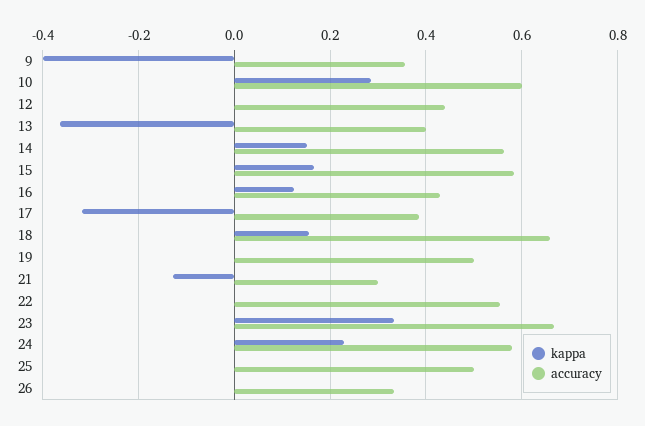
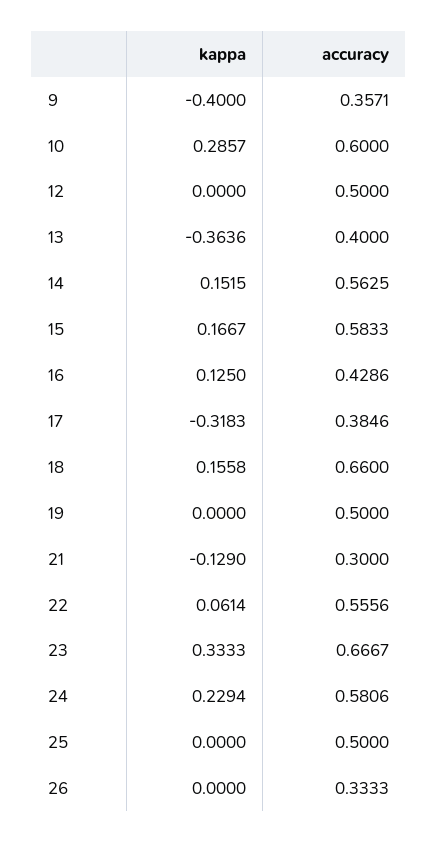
accuracy, 12: 0.44 -> 0.5
kappa, 22: 0 -> 0.0614

